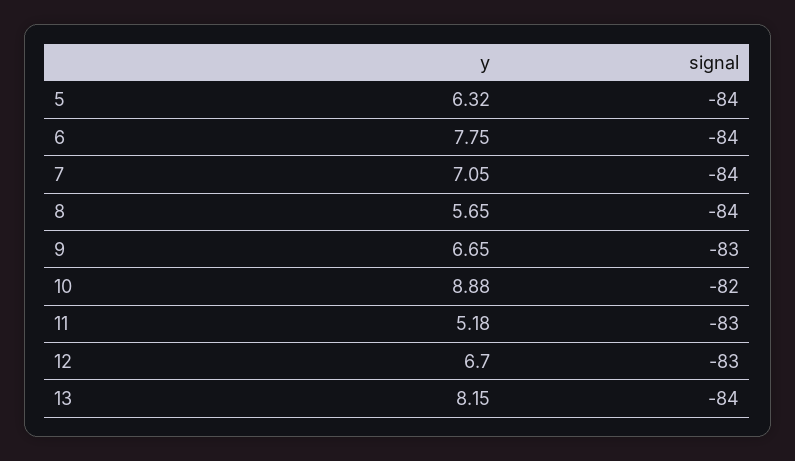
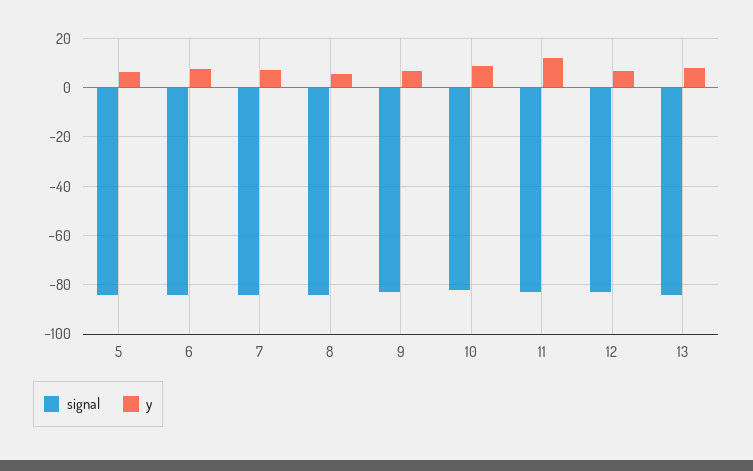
y, 11: 5.18 -> 12.5

